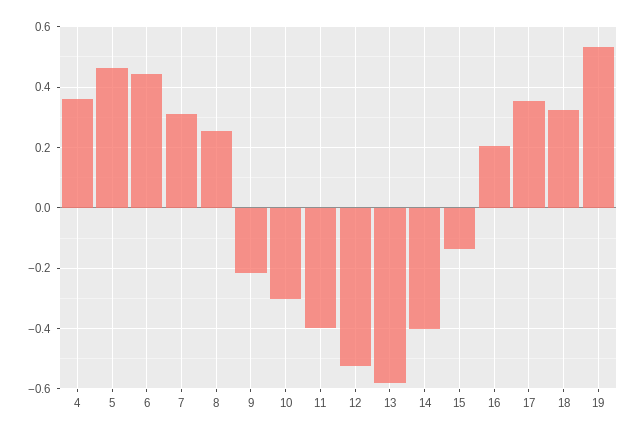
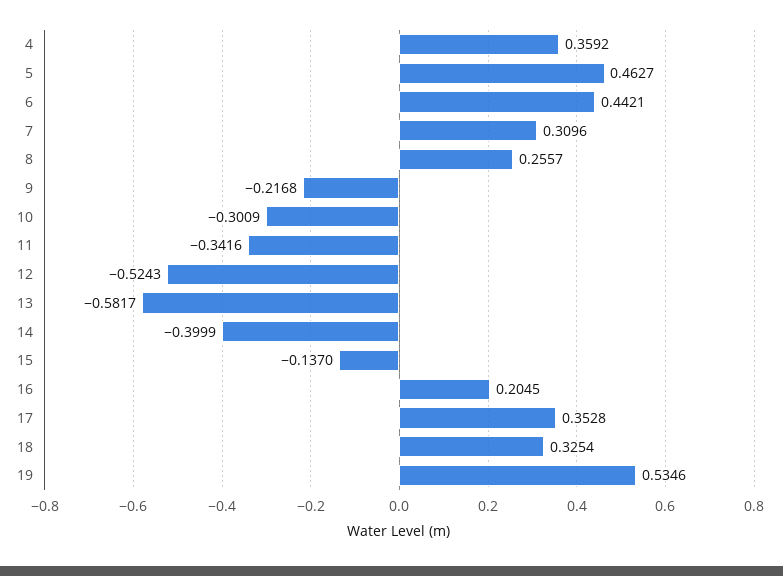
11: -0.4 -> -0.3416

